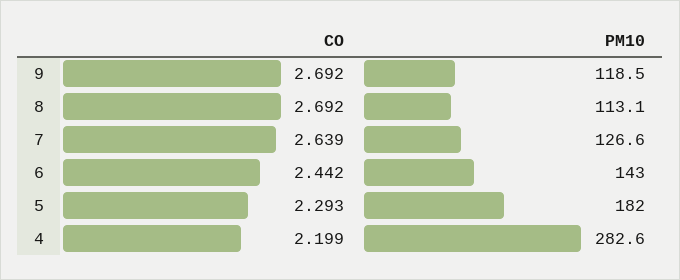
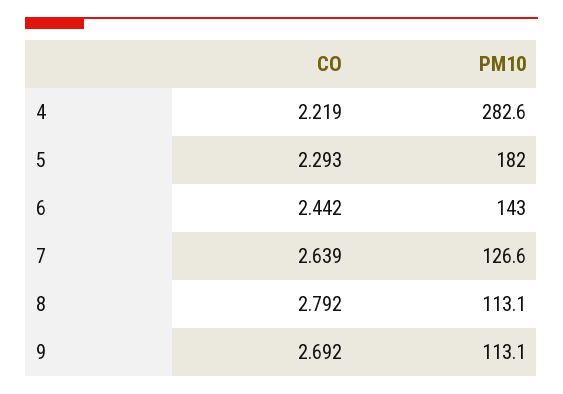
PM10, 9: 118.5 -> 113.1
CO, 8: 2.692 -> 2.792
CO, 4: 2.199 -> 2.219

